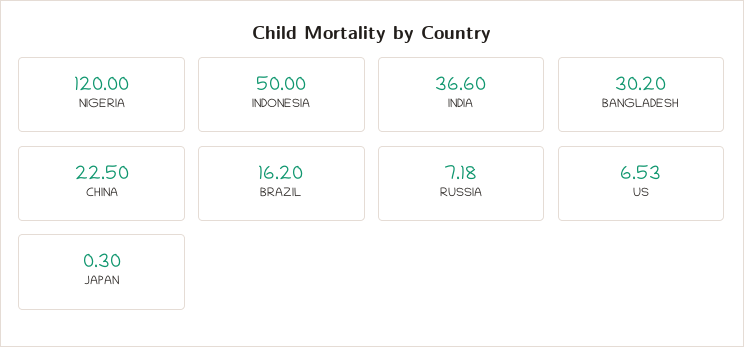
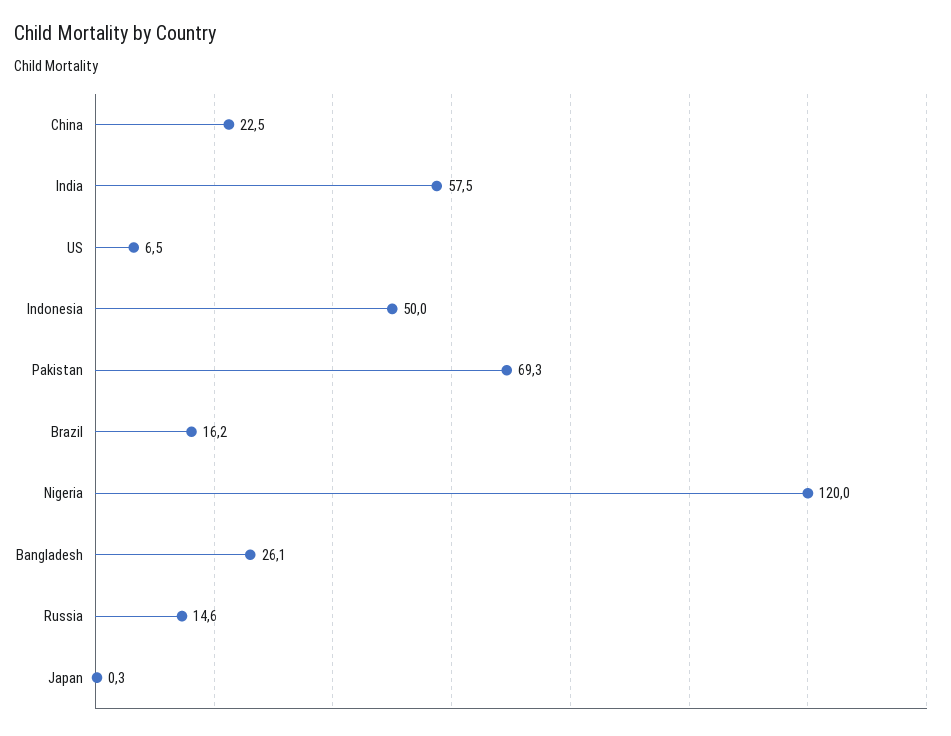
INDIA: 36.6 -> 57.5
BANGLADESH: 30.2 -> 26.1
RUSSIA: 7.18 -> 14.6
Pakistan: none -> 69.3

